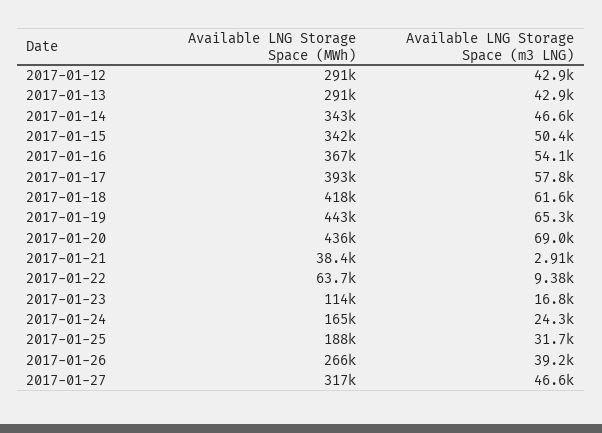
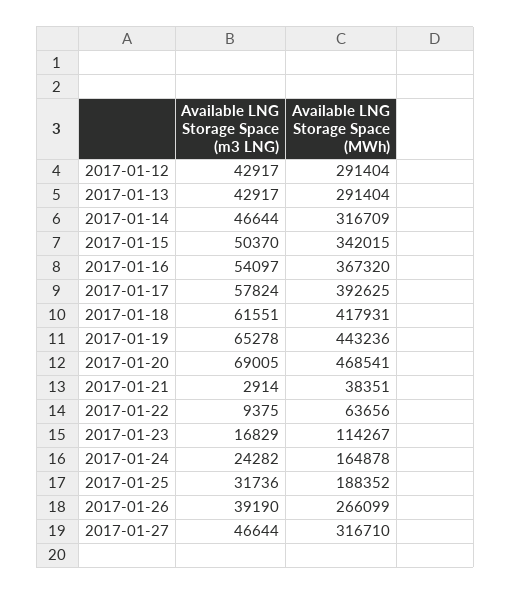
Available LNG Storage Space (MWh), 2017-01-14: 343000 -> 316709
Available LNG Storage Space (MWh), 2017-01-20: 436000 -> 468541

